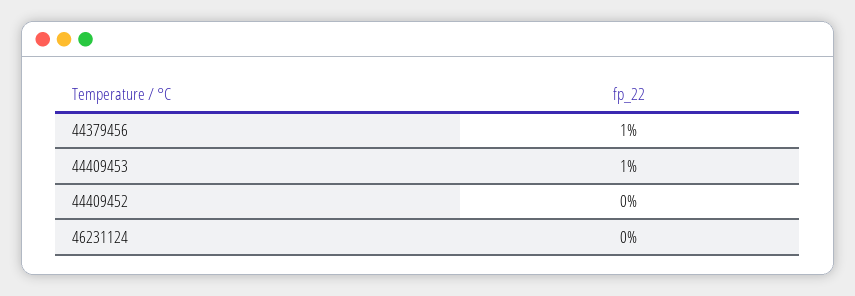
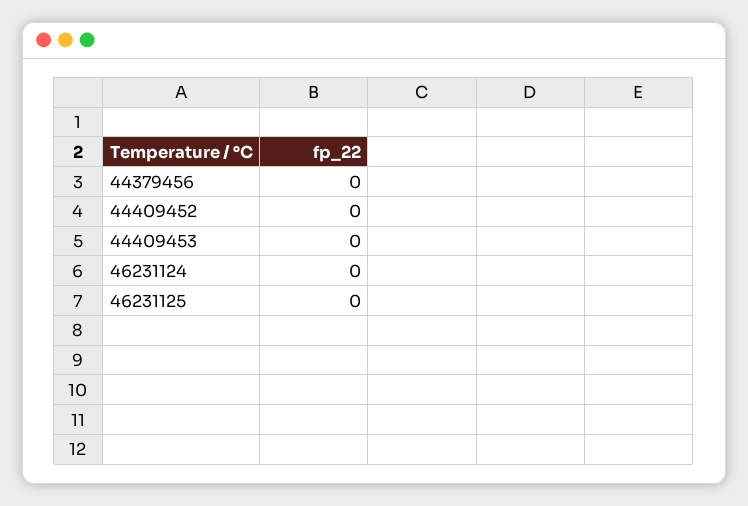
44379456: 1 -> 0
44409453: 1 -> 0
46231125: none -> 0

